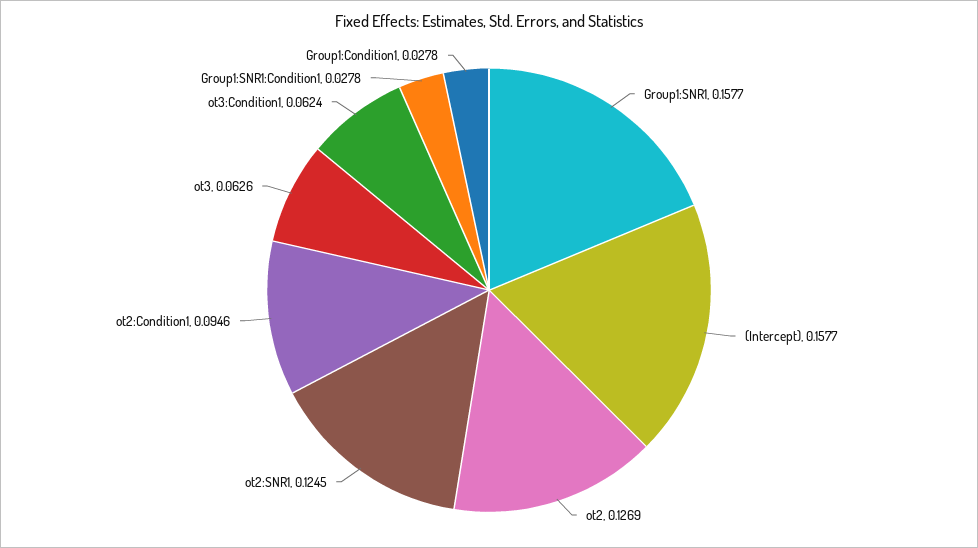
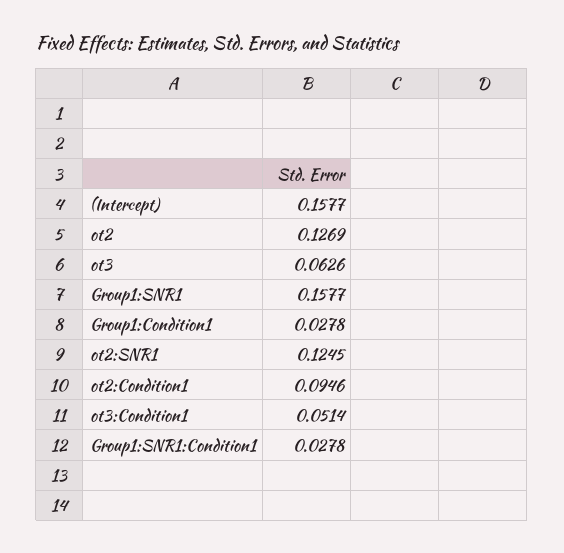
ot3:Condition1: 0.0624 -> 0.0514

